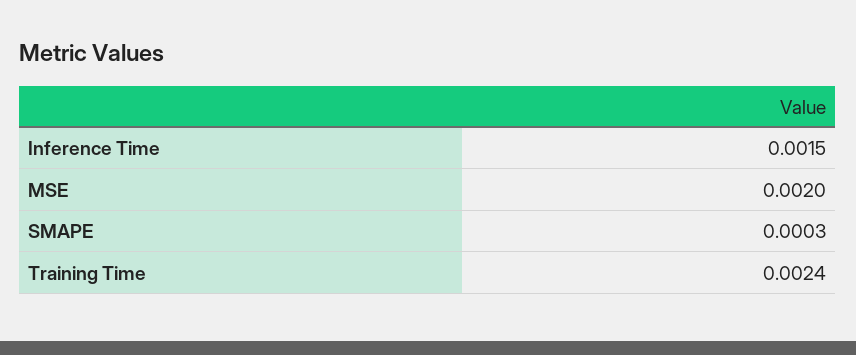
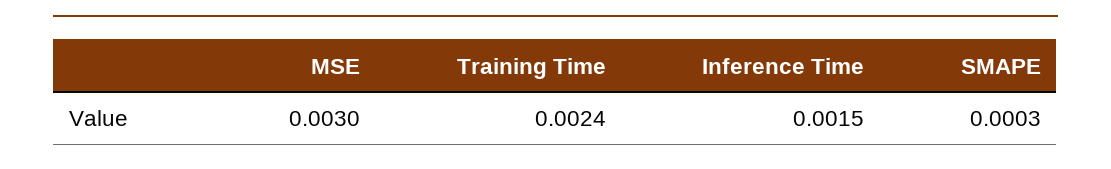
MSE: 0.002 -> 0.003

